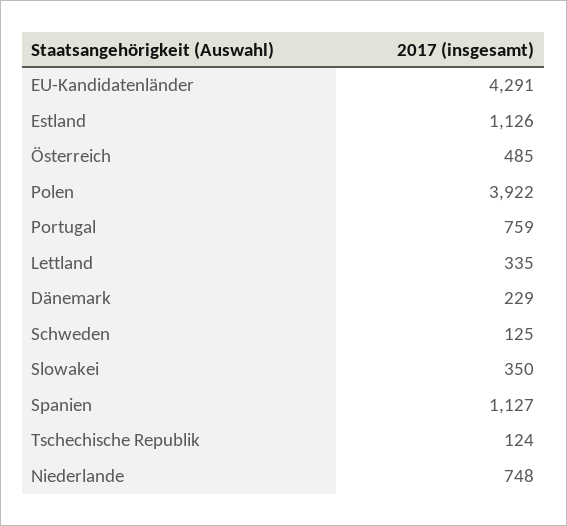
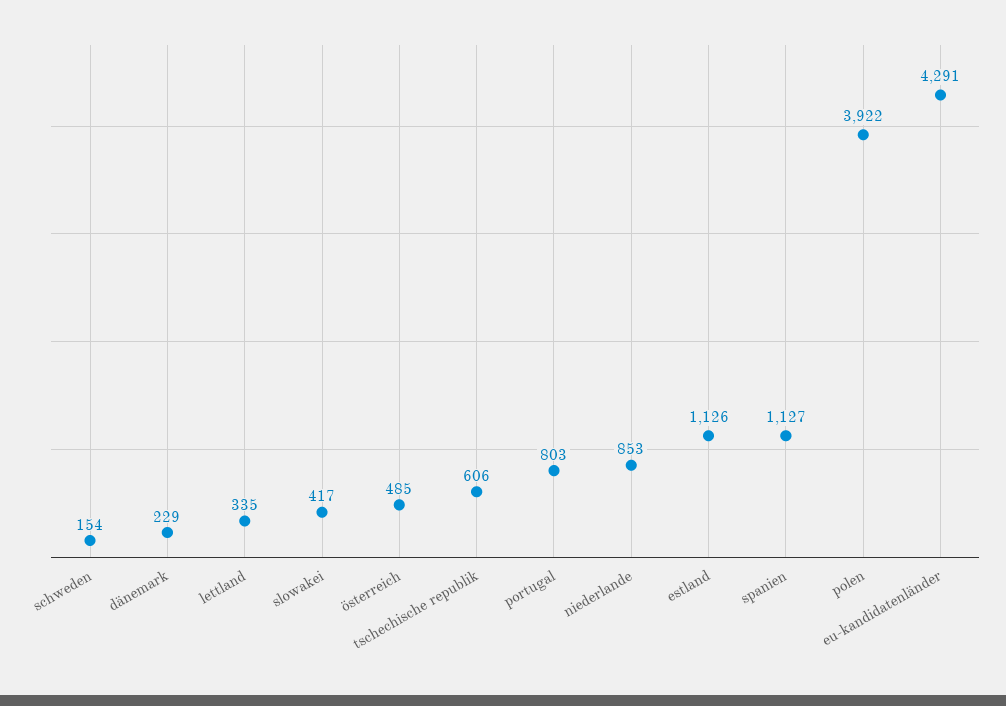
Portugal: 759 -> 803
Schweden: 125 -> 154
Slowakei: 350 -> 417
Tschechische Republik: 124 -> 606
Niederlande: 748 -> 853

